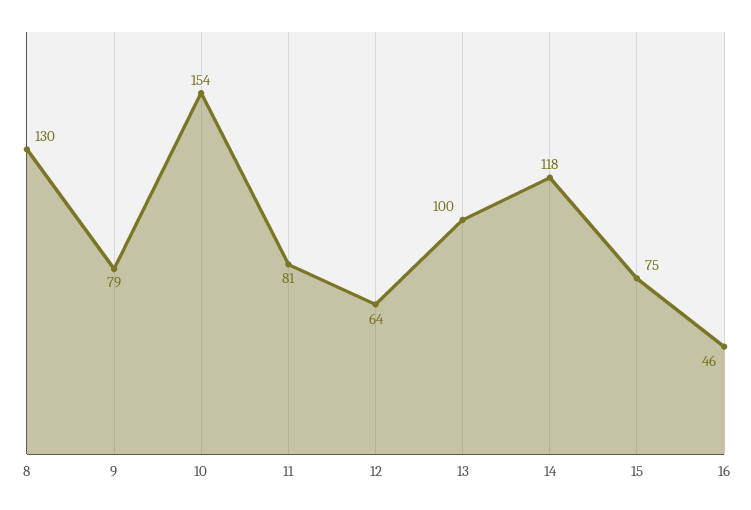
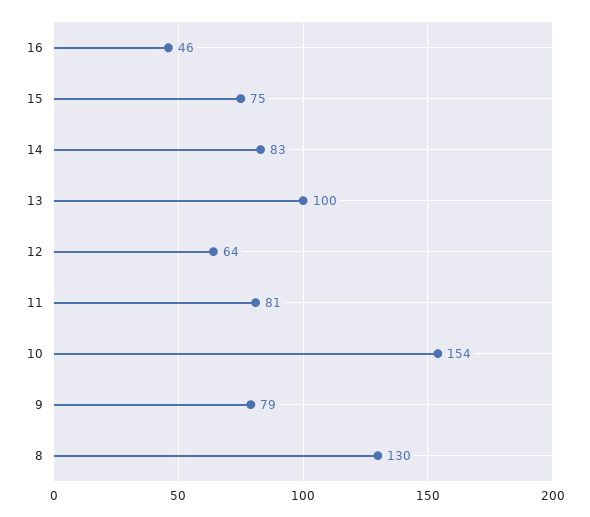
14: 118 -> 83

